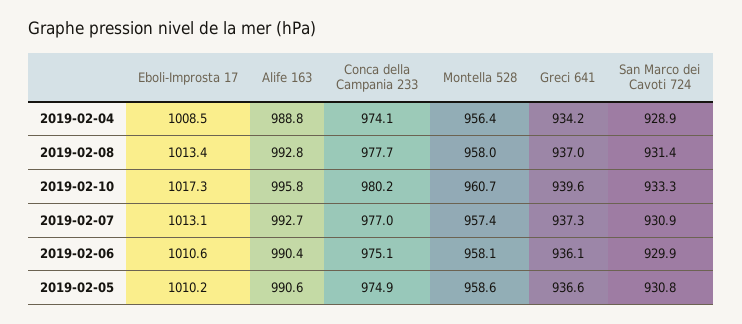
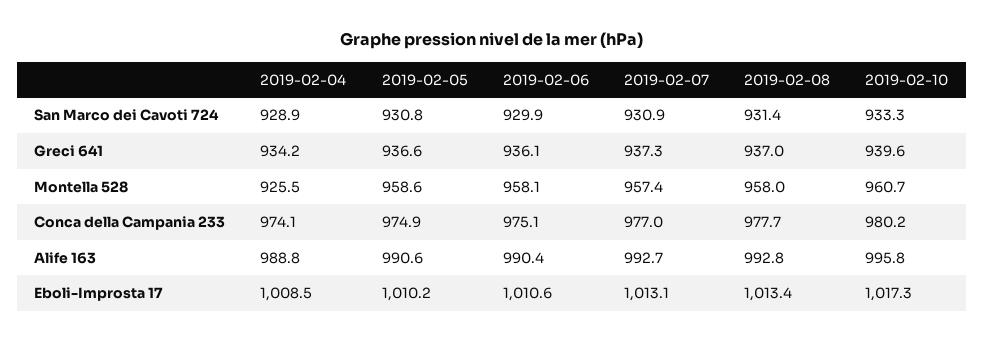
Montella 528, 2019-02-04: 956.4 -> 925.5

